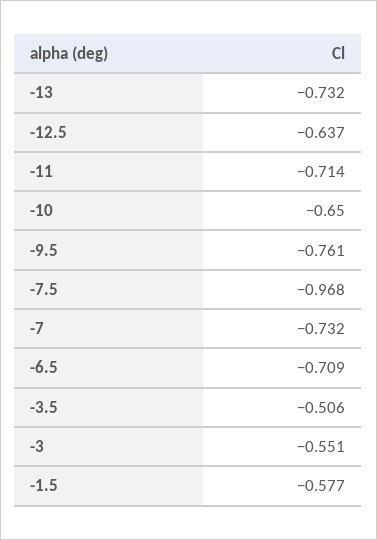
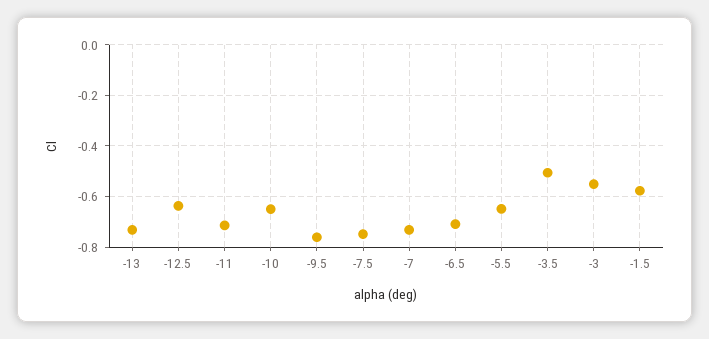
-7.5: -0.968 -> -0.75
-5.5: none -> -0.65

